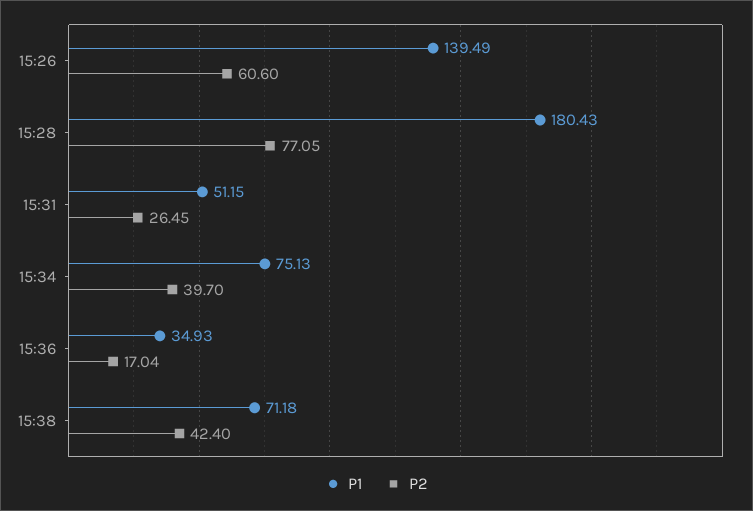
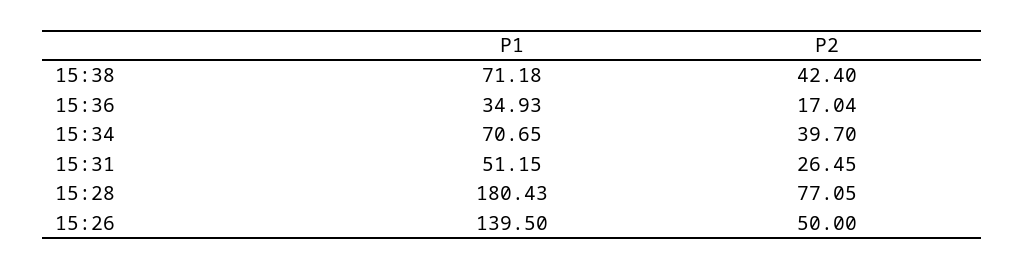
P1, 15:26: 139.49 -> 139.5
P2, 15:26: 60.6 -> 50
P1, 15:34: 75.13 -> 70.65

